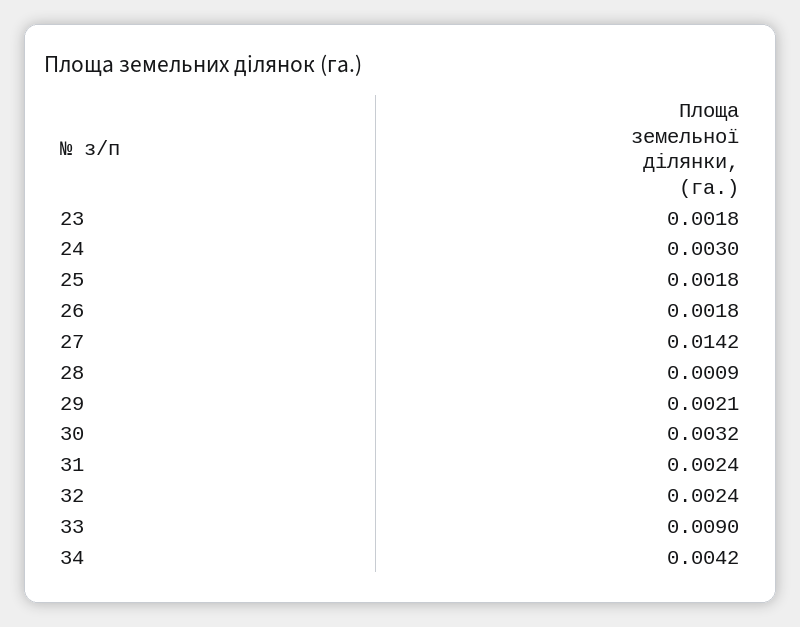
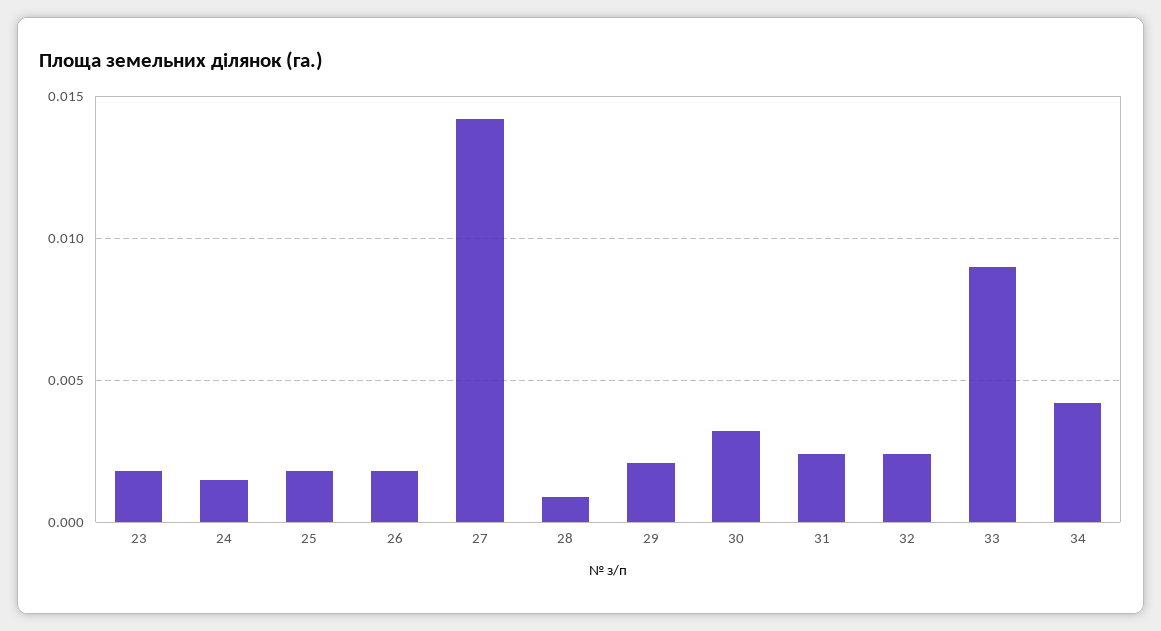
24: 0.003 -> 0.0015

